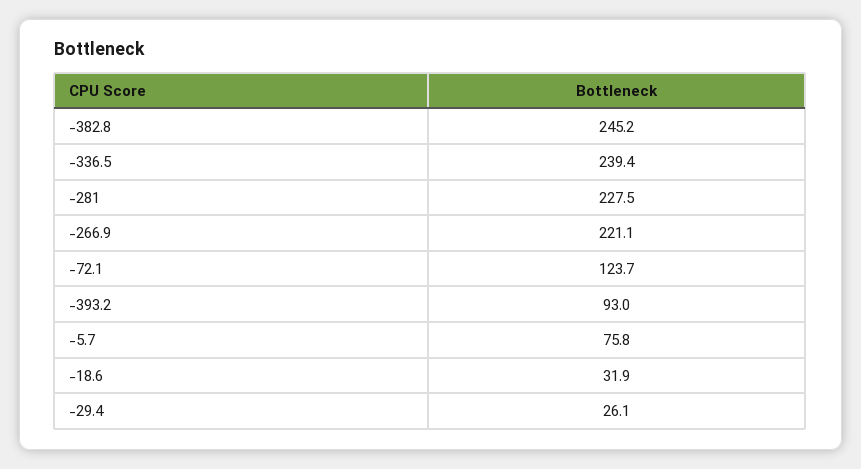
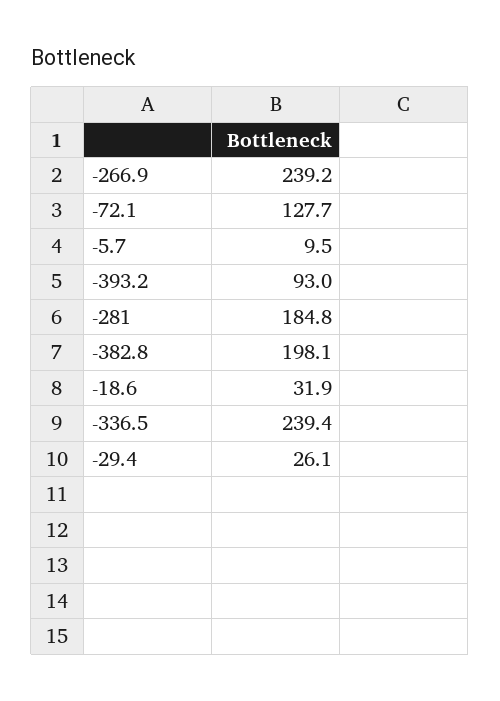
-382.8: 245.2 -> 198.1
-281: 227.5 -> 184.8
-266.9: 221.1 -> 239.2
-72.1: 123.7 -> 127.7
-5.7: 75.8 -> 9.5

